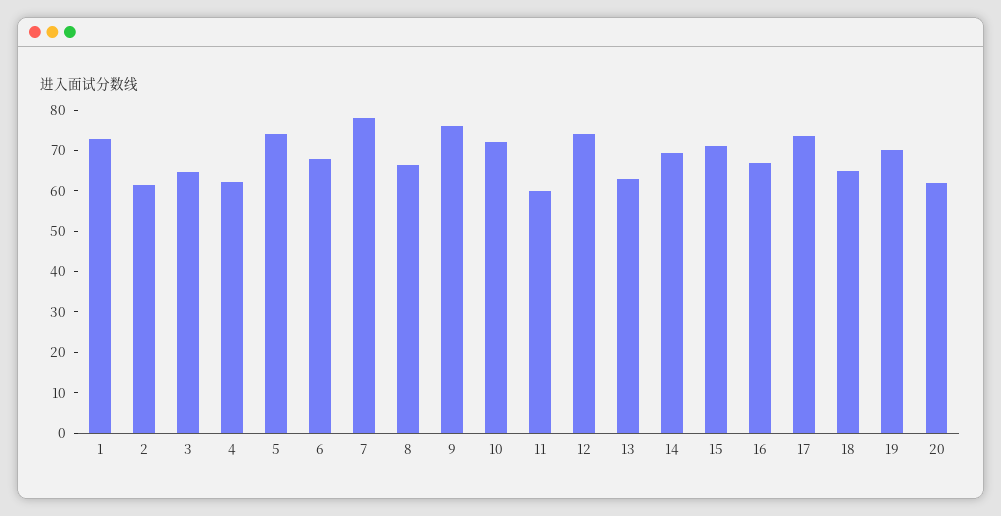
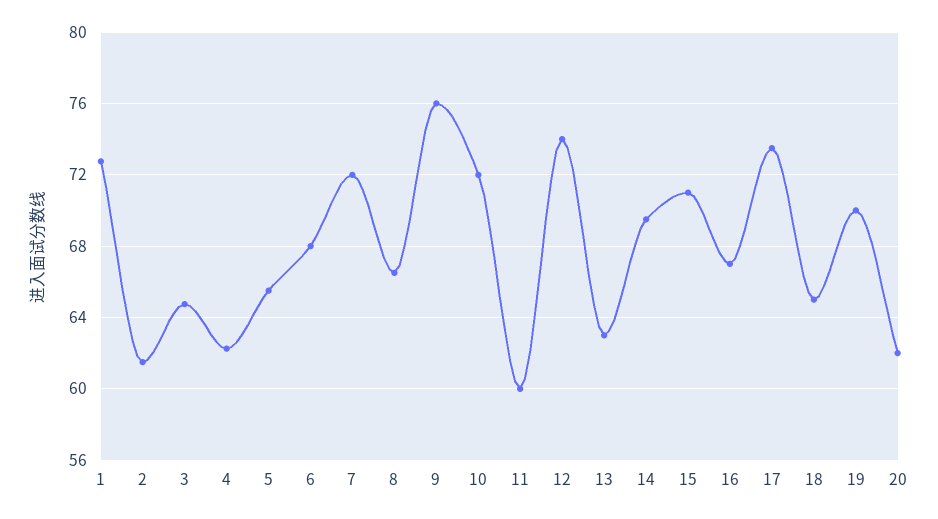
5: 74 -> 65.5
7: 78 -> 72

